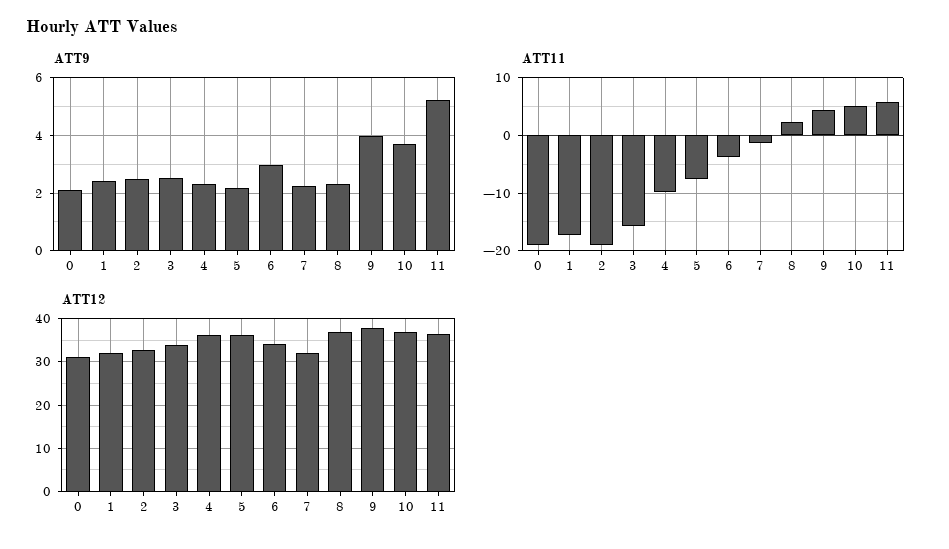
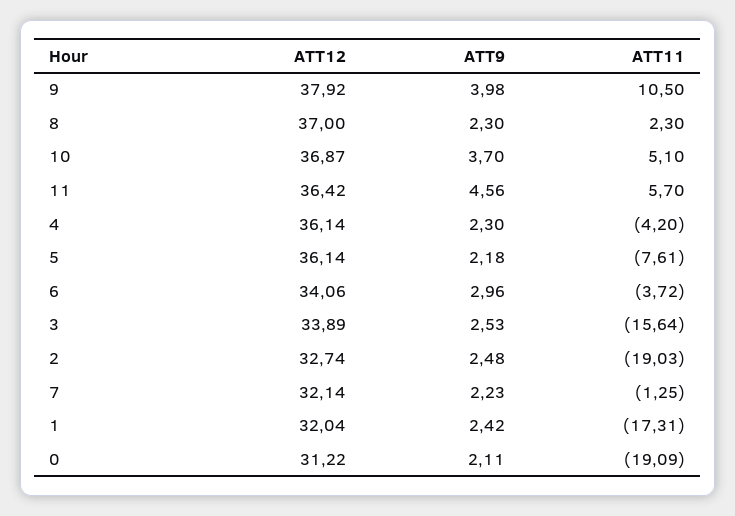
ATT9, 11: 5.25 -> 4.56
ATT11, 4: -10 -> -4.2
ATT11, 9: 4 -> 10.5

